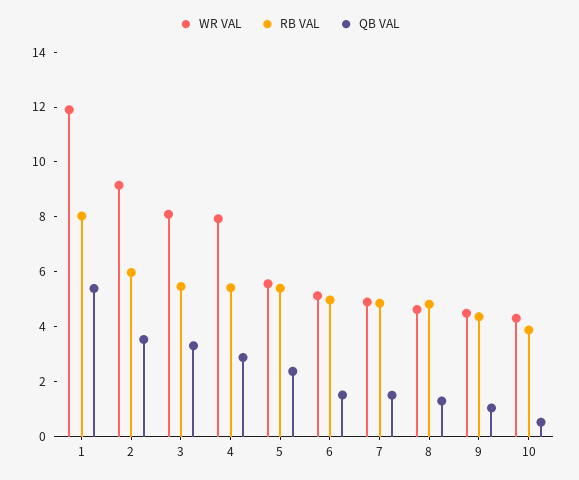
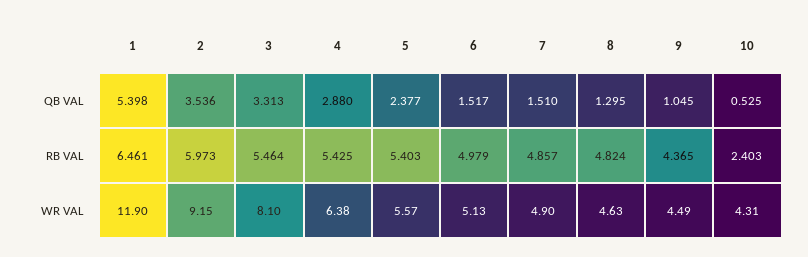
RB VAL, 1: 8 -> 6.461
WR VAL, 4: 8 -> 6.38
RB VAL, 10: 4 -> 2.403

